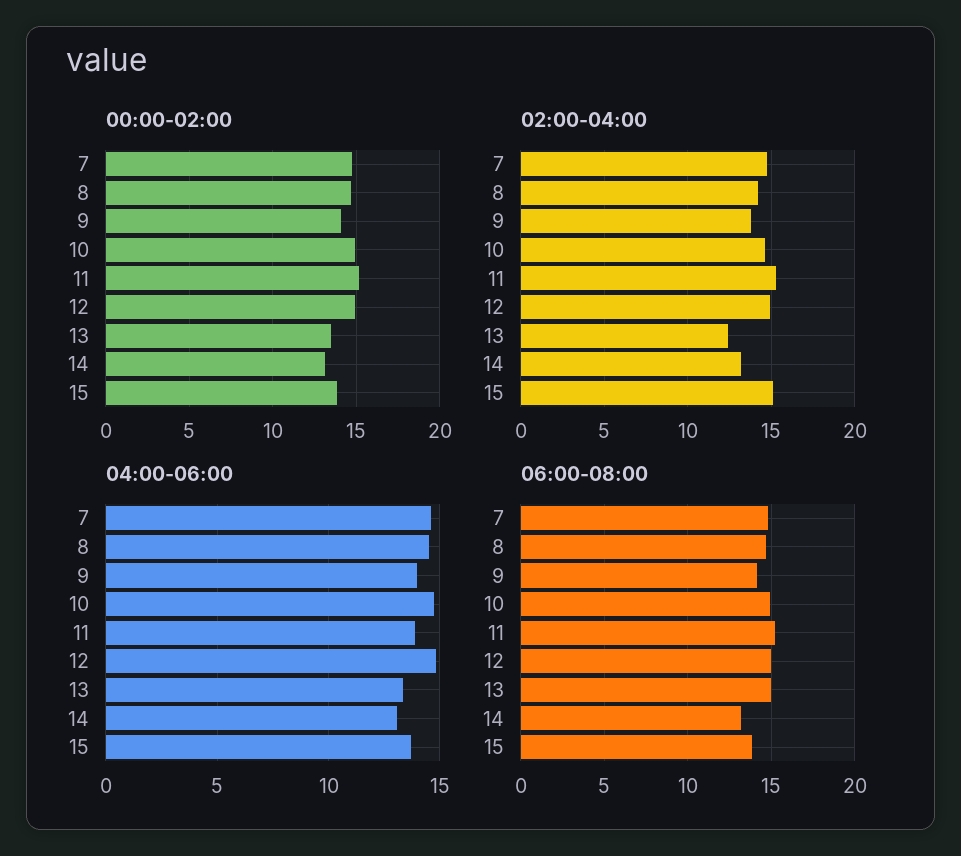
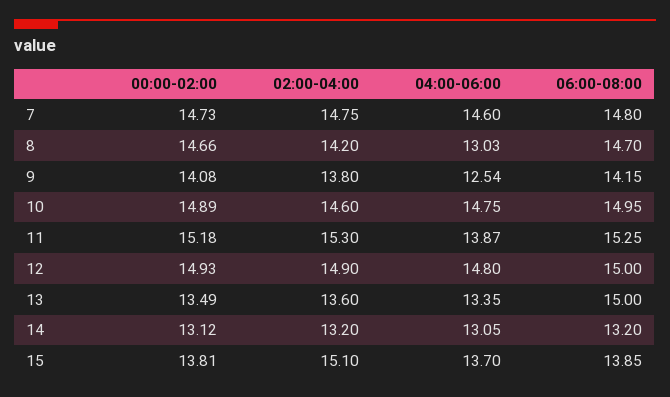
02:00-04:00, 13: 12.5 -> 13.6
04:00-06:00, 8: 14.5 -> 13.03
04:00-06:00, 9: 14 -> 12.54

